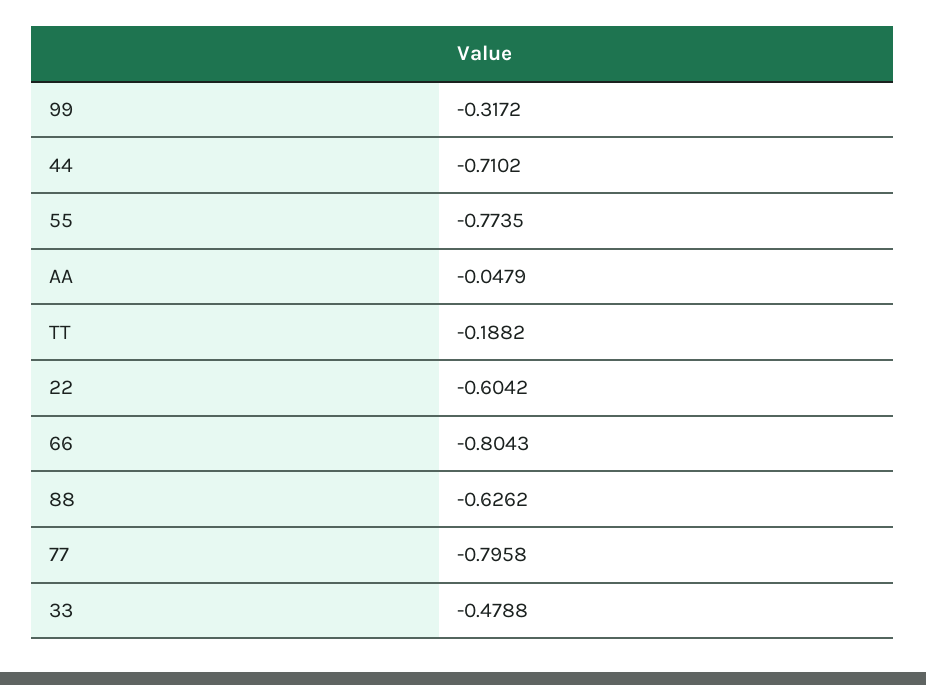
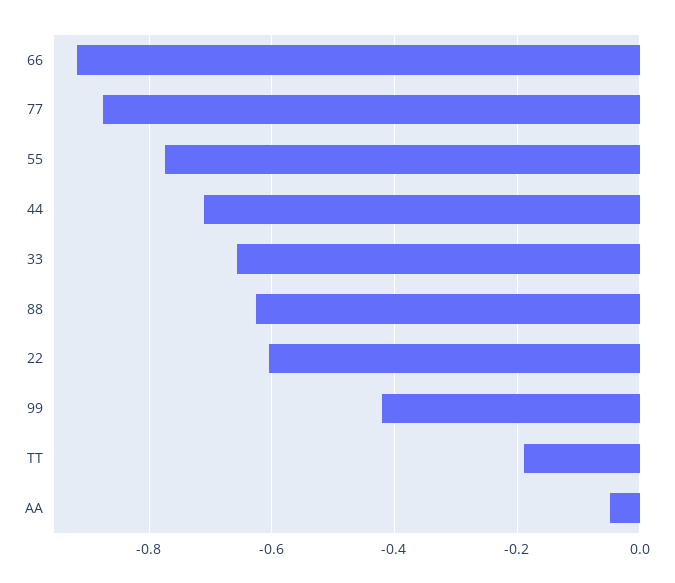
99: -0.3172 -> -0.42
66: -0.8043 -> -0.92
77: -0.7958 -> -0.88
33: -0.4788 -> -0.66

